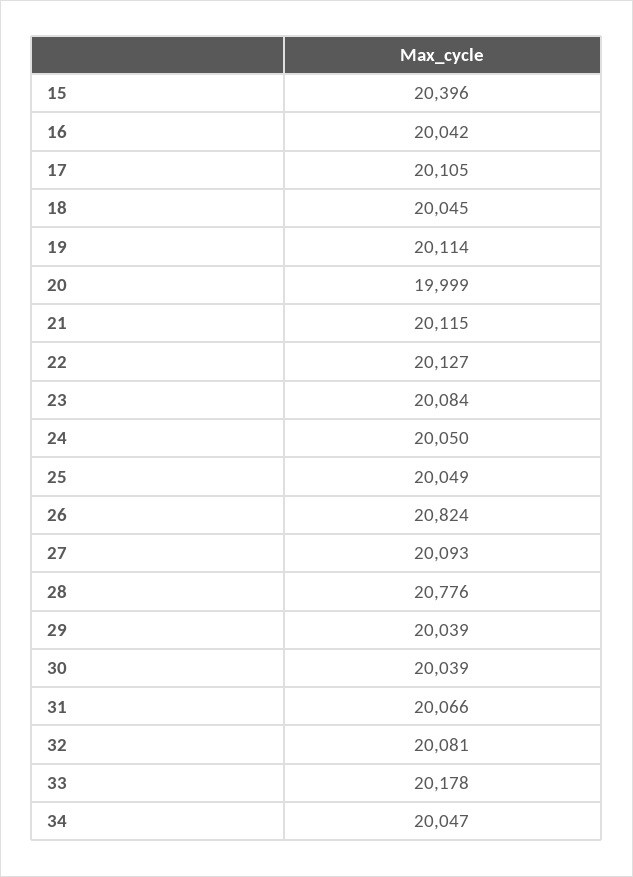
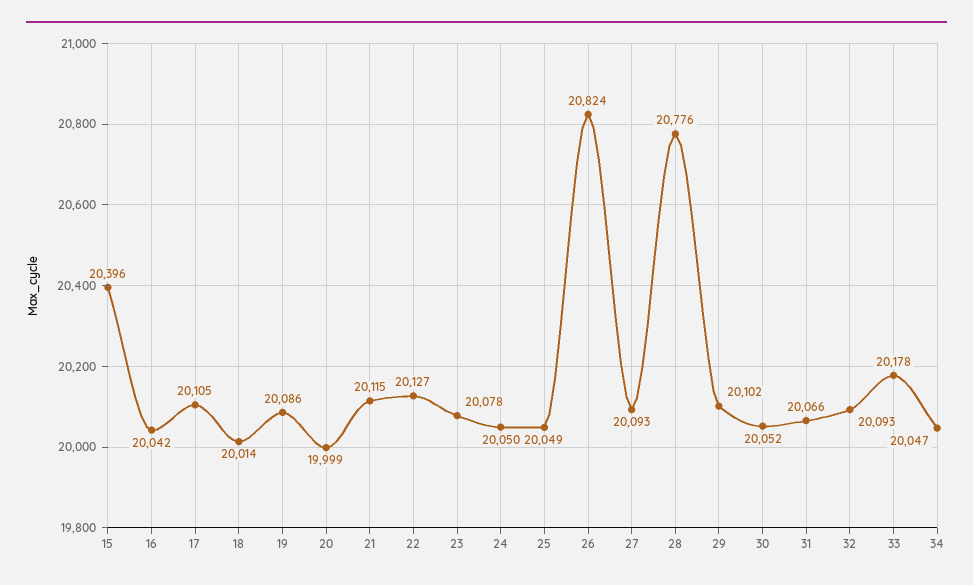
18: 20045 -> 20014
19: 20114 -> 20086
23: 20084 -> 20078
29: 20039 -> 20102
30: 20039 -> 20052
32: 20081 -> 20093

